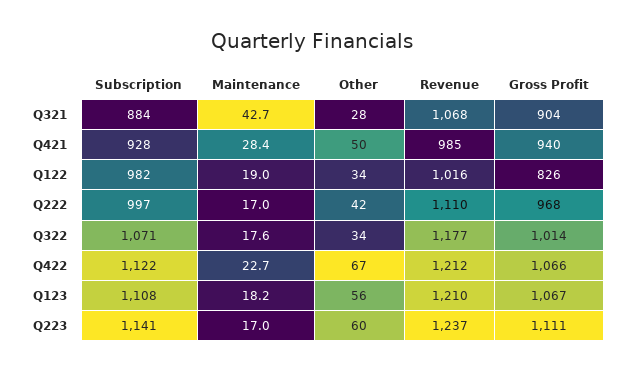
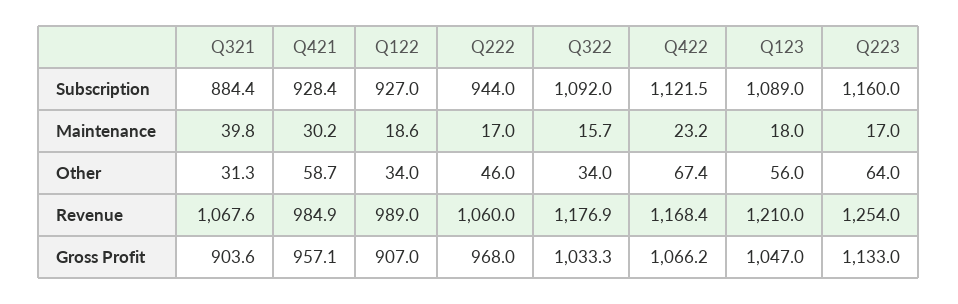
Maintenance, Q321: 42.7 -> 39.8
Other, Q321: 28 -> 31.3
Maintenance, Q421: 28.4 -> 30.2
Other, Q421: 50 -> 58.7
Gross Profit, Q421: 940 -> 957.1
Subscription, Q122: 982 -> 927
Maintenance, Q122: 19 -> 18.6
Revenue, Q122: 1016 -> 989
Gross Profit, Q122: 826 -> 907
Subscription, Q222: 997 -> 944
Other, Q222: 42 -> 46
Revenue, Q222: 1110 -> 1060
Subscription, Q322: 1071 -> 1092
Maintenance, Q322: 17.6 -> 15.7
Gross Profit, Q322: 1014 -> 1033.3
Maintenance, Q422: 22.7 -> 23.2
Revenue, Q422: 1212 -> 1168.4
Subscription, Q123: 1108 -> 1089
Maintenance, Q123: 18.2 -> 18
Gross Profit, Q123: 1067 -> 1047
Subscription, Q223: 1141 -> 1160
Other, Q223: 60 -> 64
Revenue, Q223: 1237 -> 1254
Gross Profit, Q223: 1111 -> 1133

